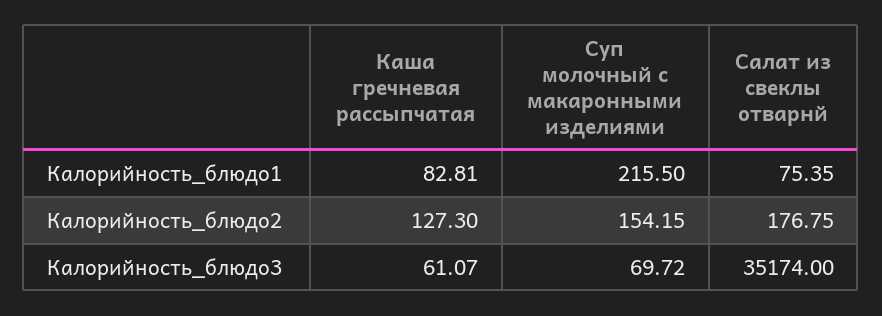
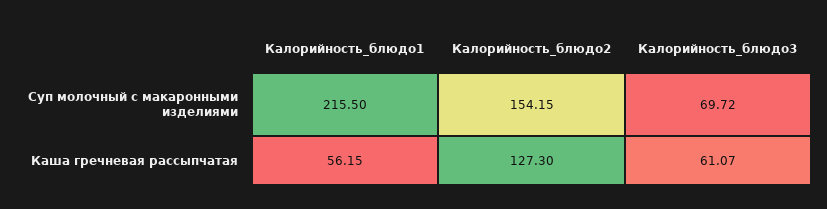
Каша гречневая рассыпчатая, Калорийность_блюдо1: 82.81 -> 56.15
Салат из свеклы отварнй, Калорийность_блюдо1: 75.35 -> none
Салат из свеклы отварнй, Калорийность_блюдо2: 176.75 -> none
Салат из свеклы отварнй, Калорийность_блюдо3: 35174 -> none

